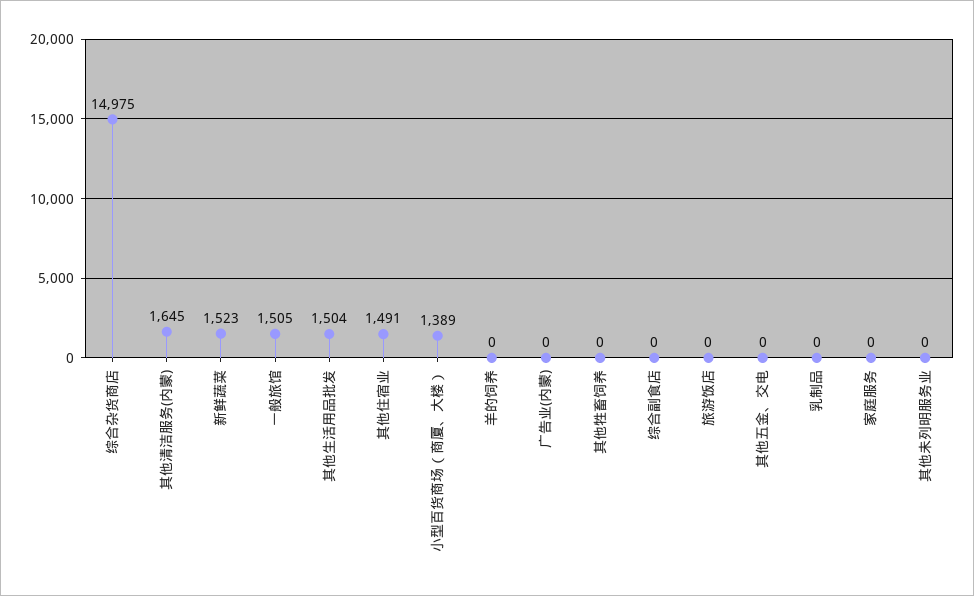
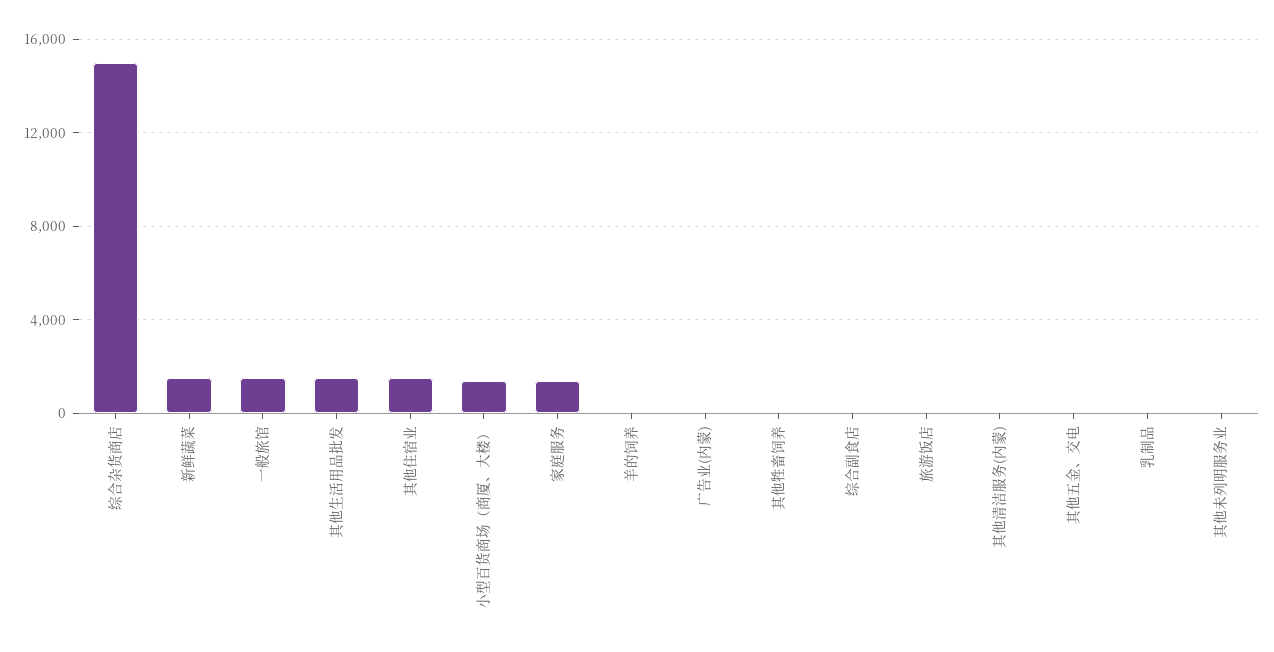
其他清洁服务(内蒙): 1645 -> 0
家庭服务: 0 -> 1500

